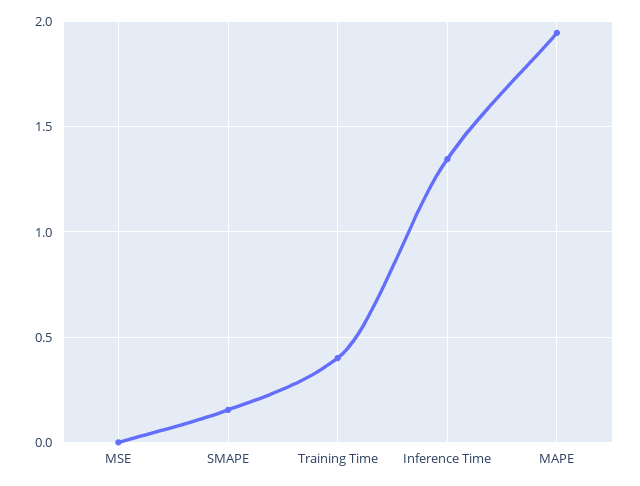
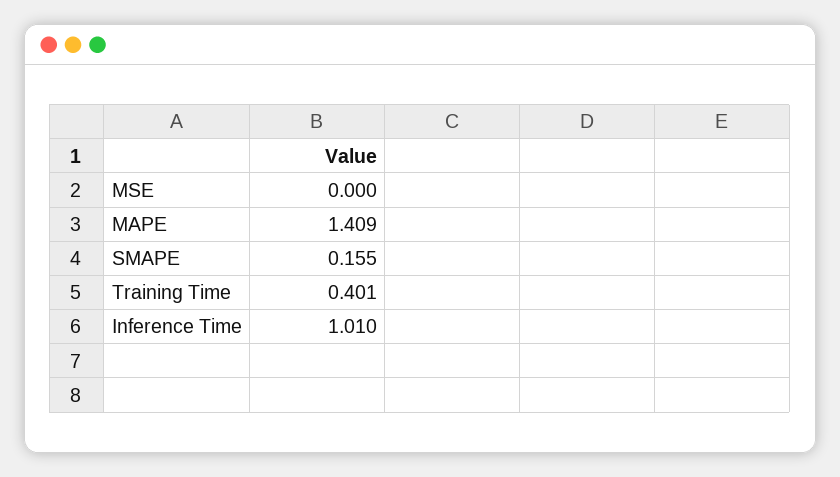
Inference Time: 1.35 -> 1.01
MAPE: 1.95 -> 1.409

